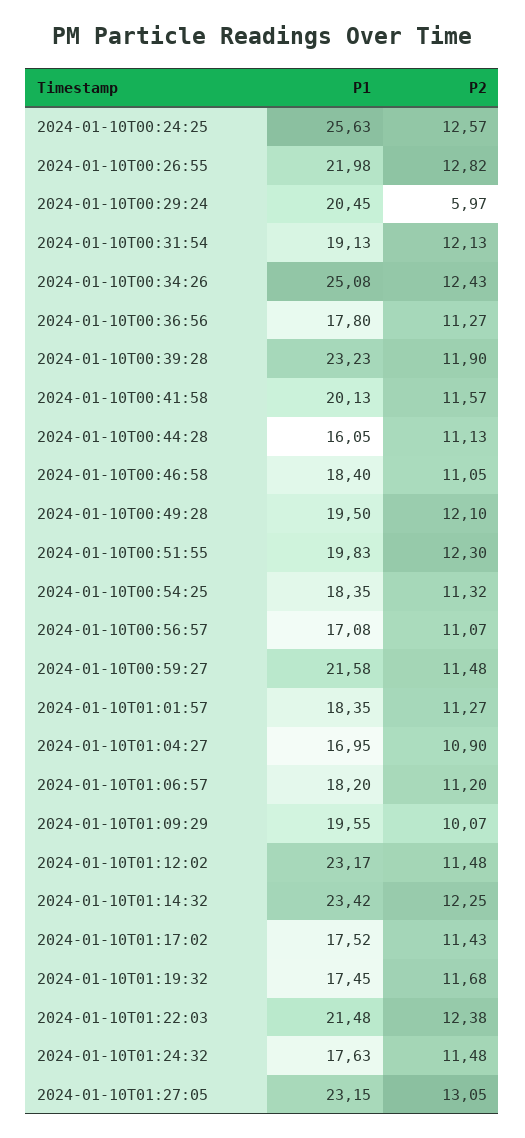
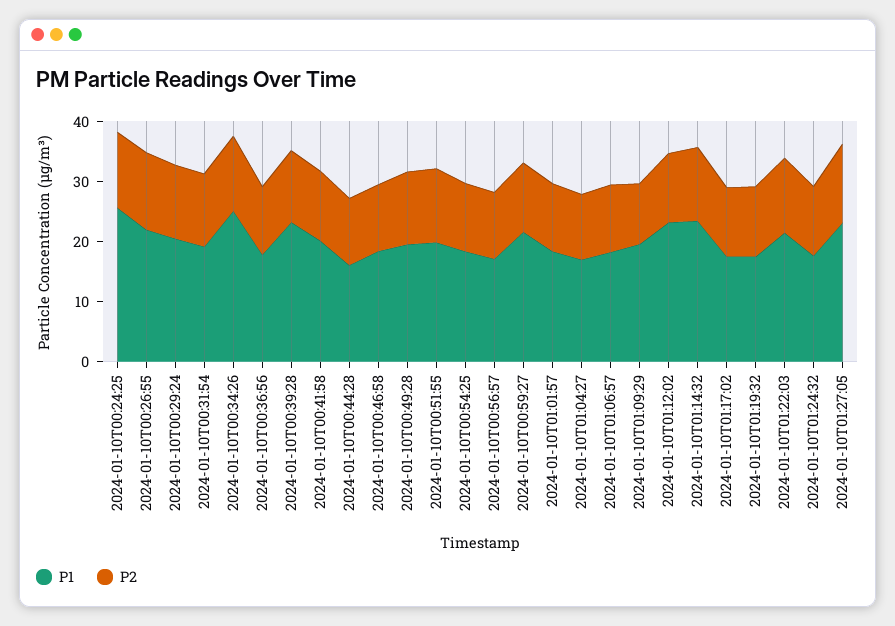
P2, 2024-01-10T00:29:24: 5.97 -> 12

